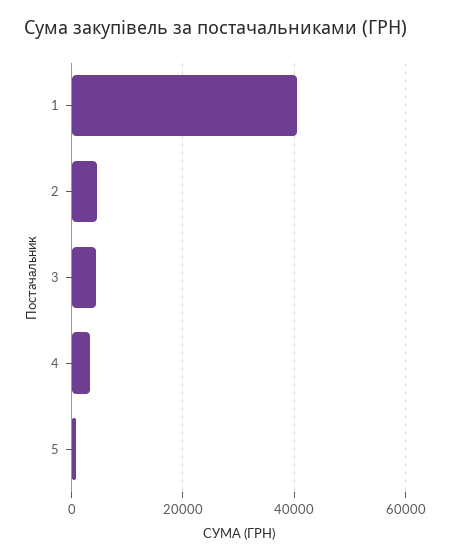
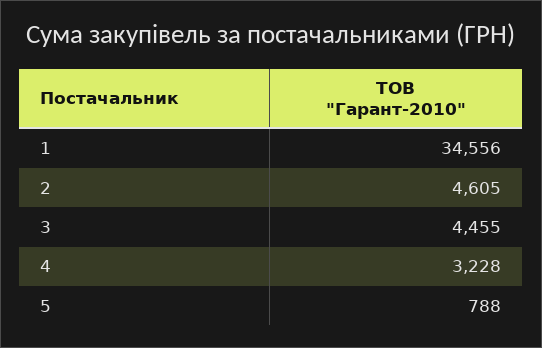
1: 40000 -> 34556

